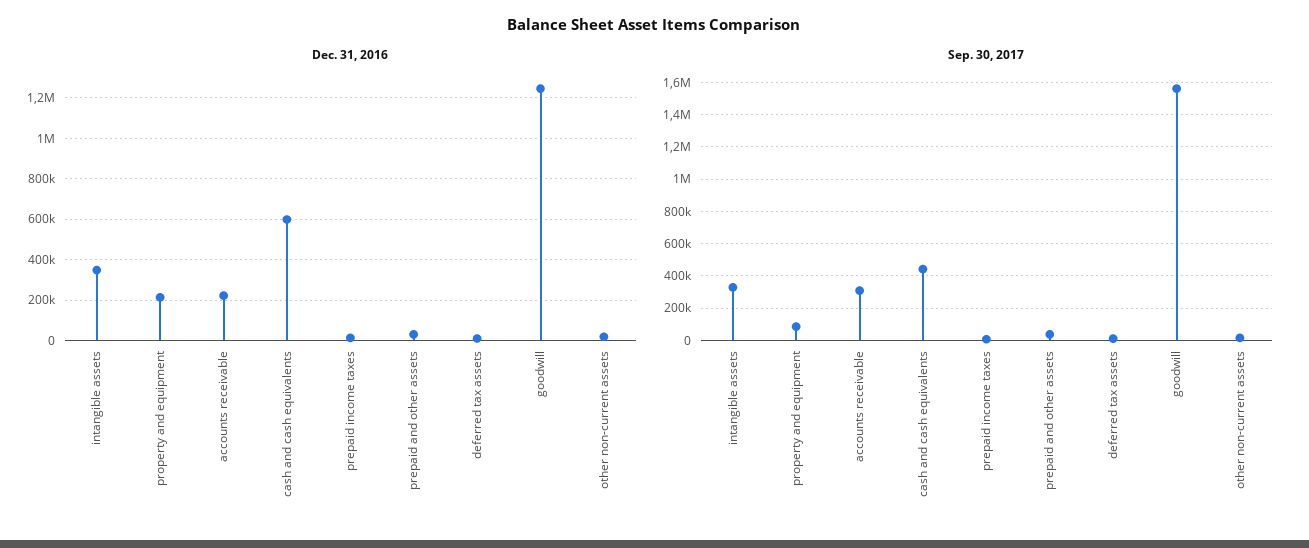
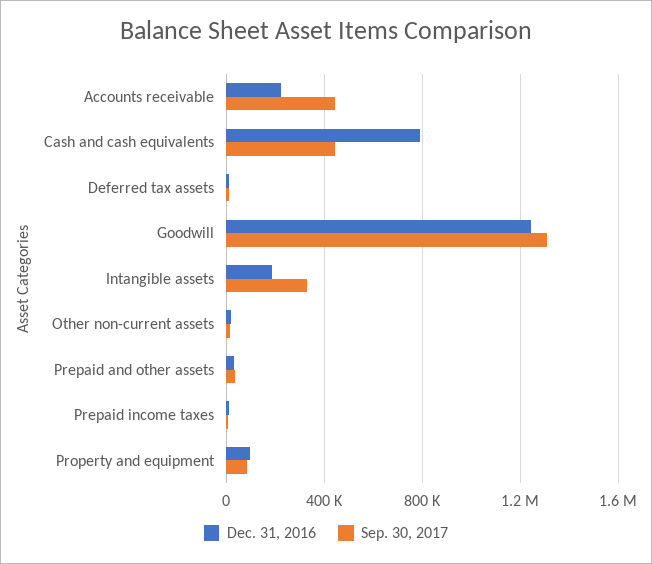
Dec. 31, 2016, intangible assets: 350000 -> 200000
Dec. 31, 2016, property and equipment: 200000 -> 100000
Dec. 31, 2016, cash and cash equivalents: 600000 -> 800000
Sep. 30, 2017, accounts receivable: 300000 -> 450000
Sep. 30, 2017, goodwill: 1550000 -> 1300000

